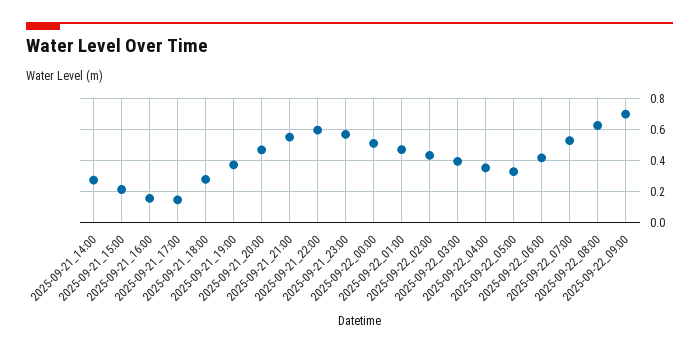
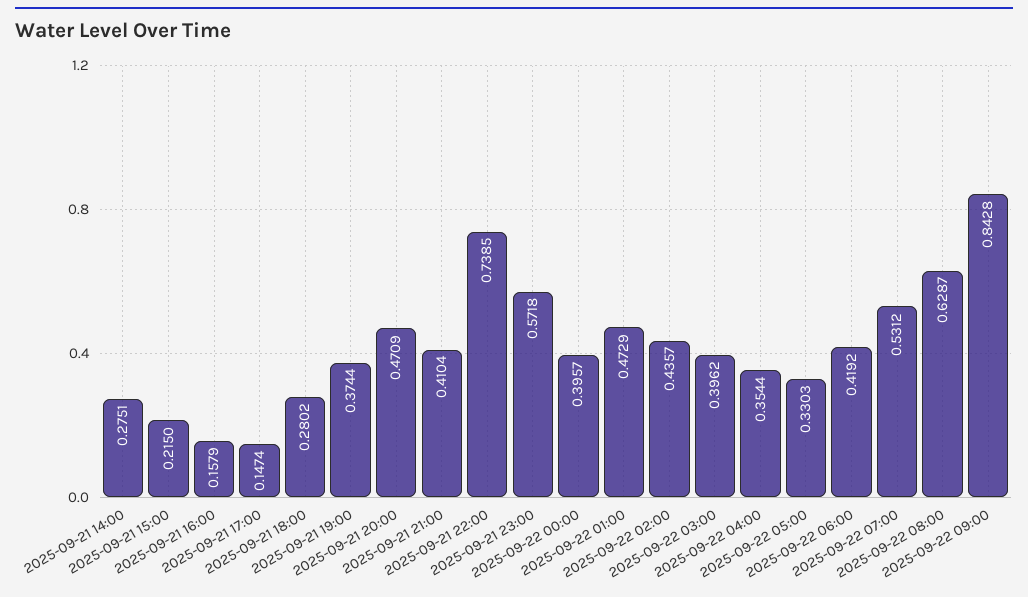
2025-09-21_21:00: 0.55 -> 0.4104
2025-09-21_22:00: 0.6 -> 0.7385
2025-09-22_00:00: 0.5 -> 0.3957
2025-09-22_09:00: 0.7 -> 0.8428

